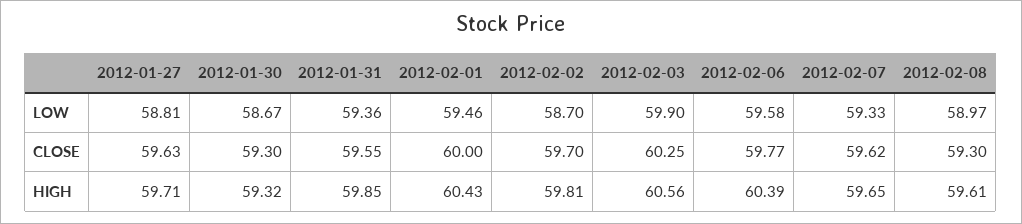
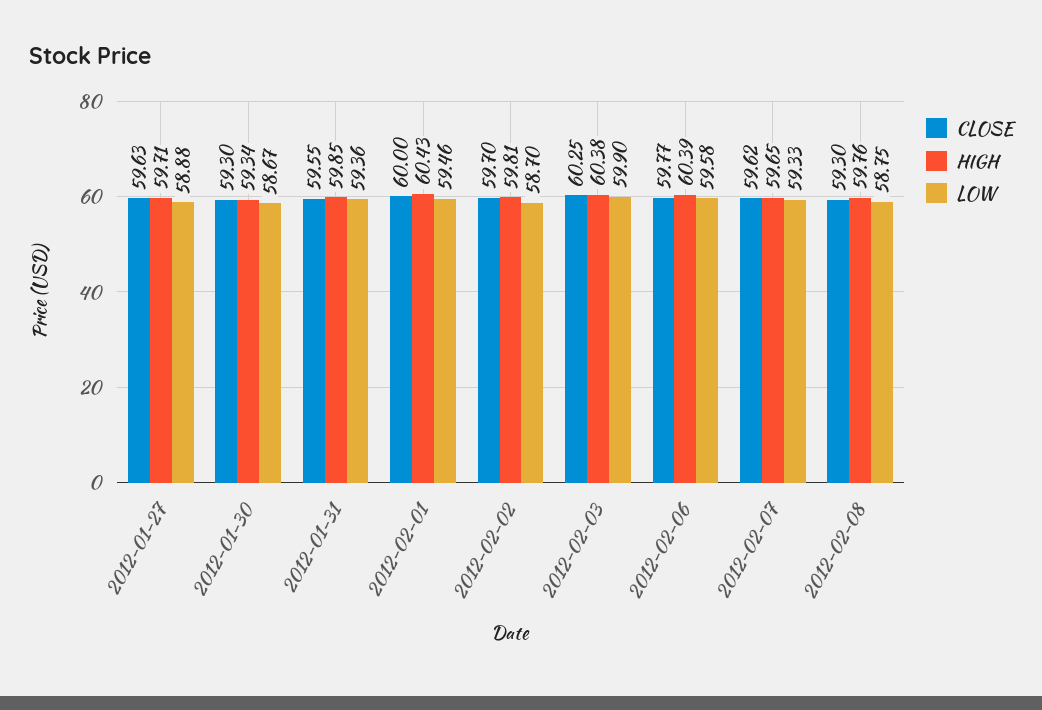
LOW, 2012-01-27: 58.81 -> 58.88
LOW, 2012-02-08: 58.97 -> 58.75
HIGH, 2012-01-30: 59.32 -> 59.34
HIGH, 2012-02-03: 60.56 -> 60.38
HIGH, 2012-02-08: 59.61 -> 59.76

